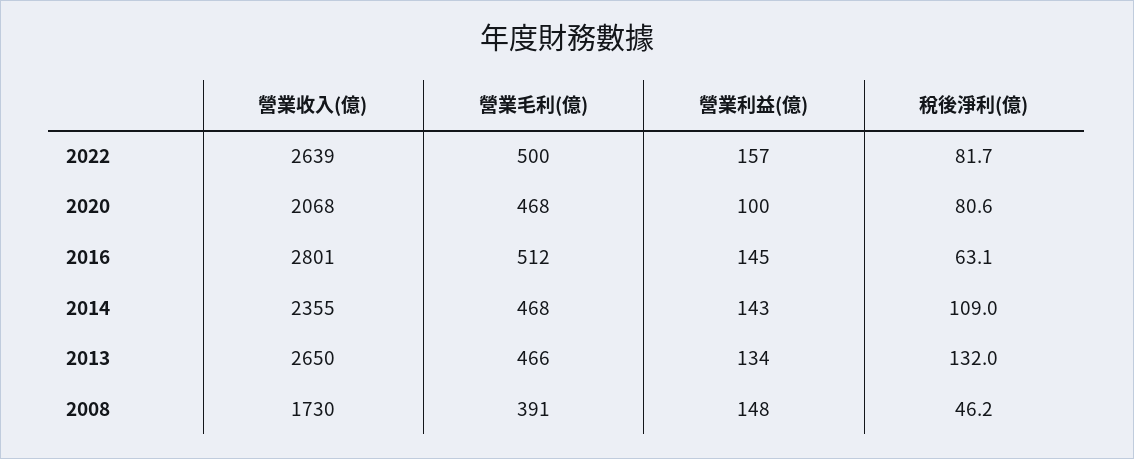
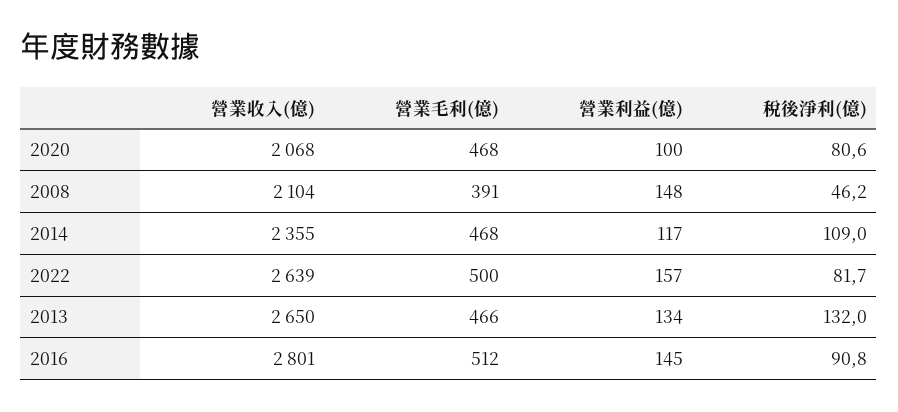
稅後淨利(億), 2016: 63.1 -> 90.8
營業利益(億), 2014: 143 -> 117
營業收入(億), 2008: 1730 -> 2104

